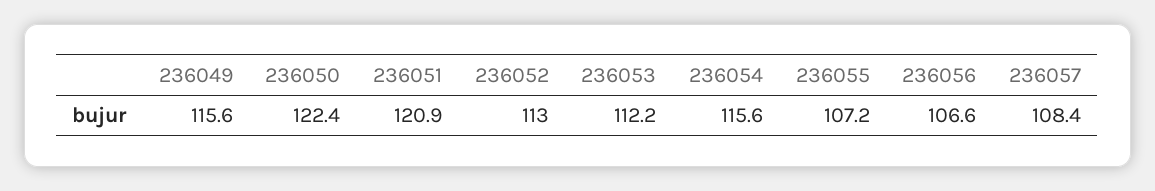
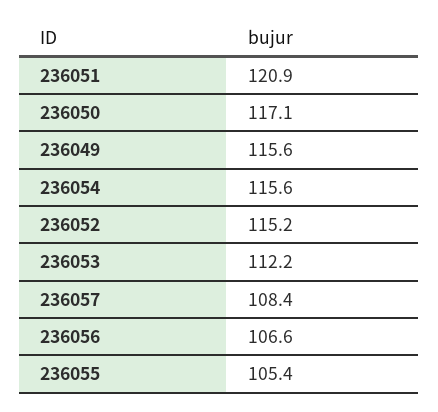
236050: 122.4 -> 117.1
236052: 113 -> 115.2
236055: 107.2 -> 105.4

